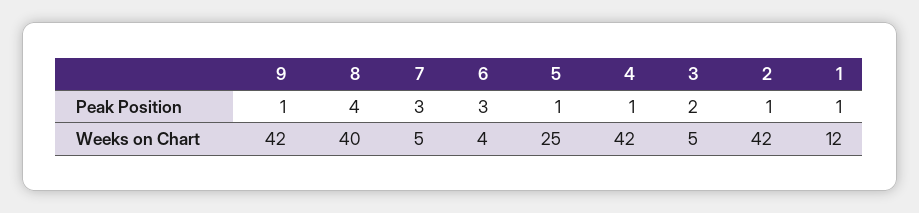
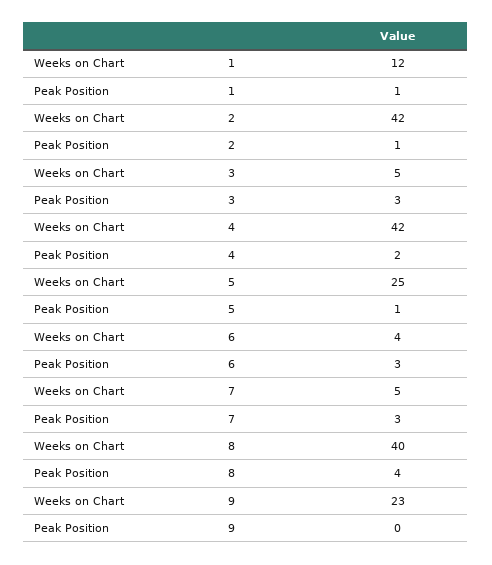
9, Peak Position: 1 -> 0
4, Peak Position: 1 -> 2
3, Peak Position: 2 -> 3
9, Weeks on Chart: 42 -> 23

